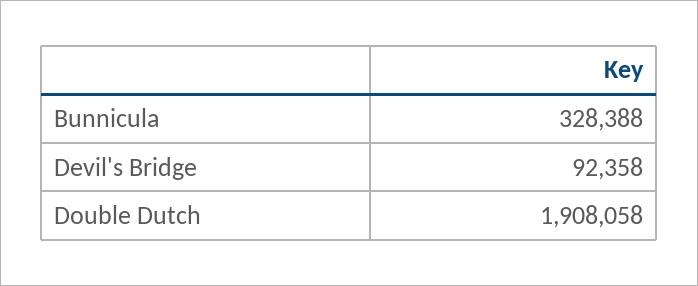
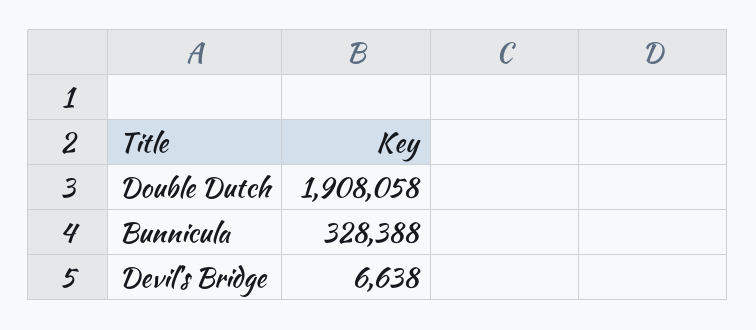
Devil's Bridge: 92358 -> 6638

